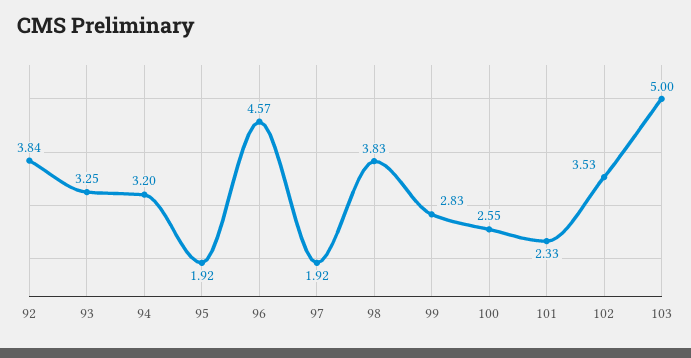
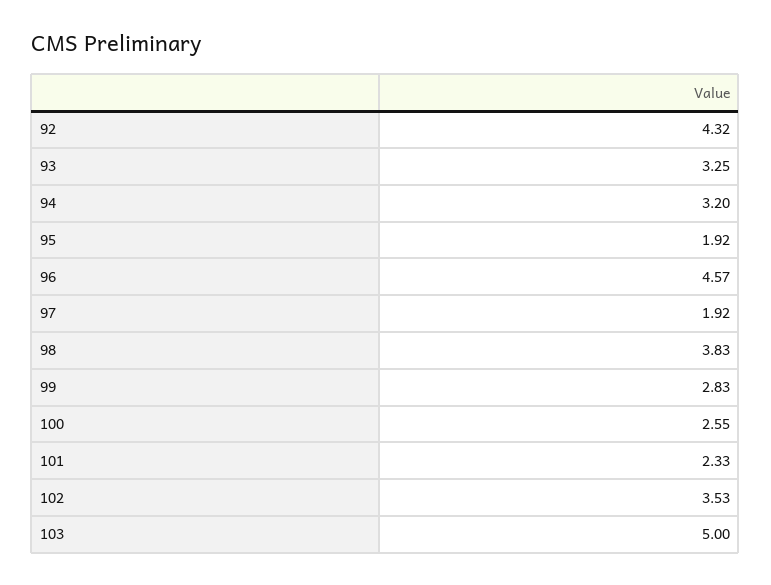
92: 3.84 -> 4.32

